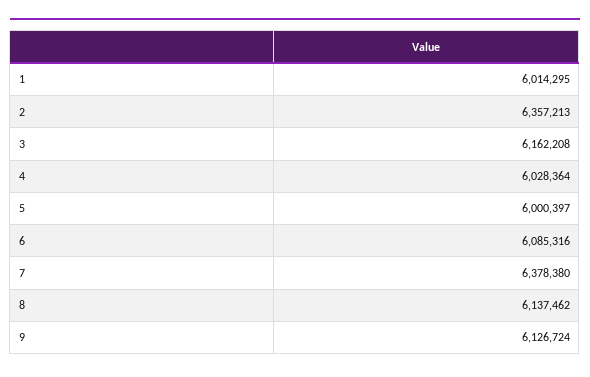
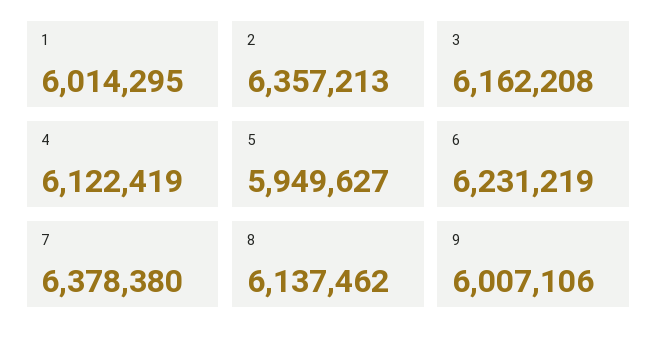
4: 6028364 -> 6122419
5: 6000397 -> 5949627
6: 6085316 -> 6231219
9: 6126724 -> 6007106

